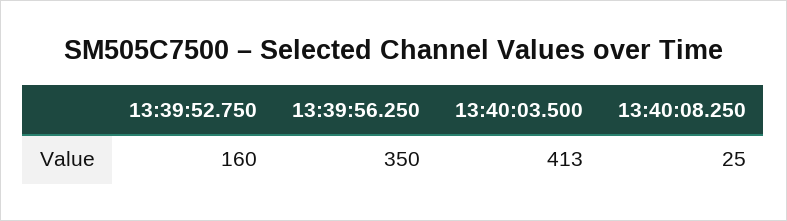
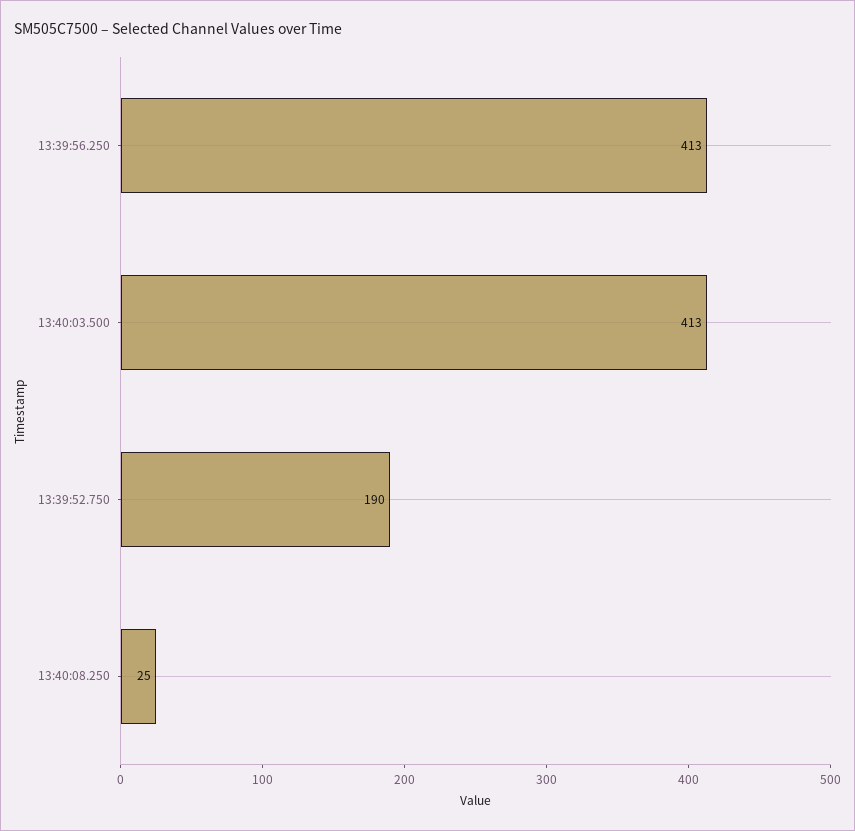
13:39:52.750: 160 -> 190
13:39:56.250: 350 -> 413

